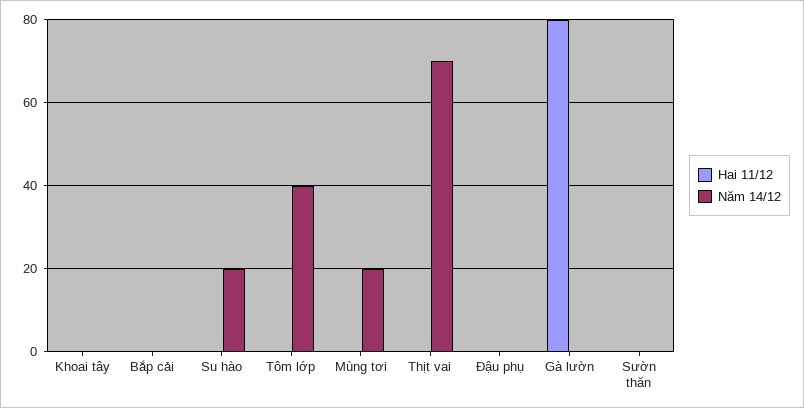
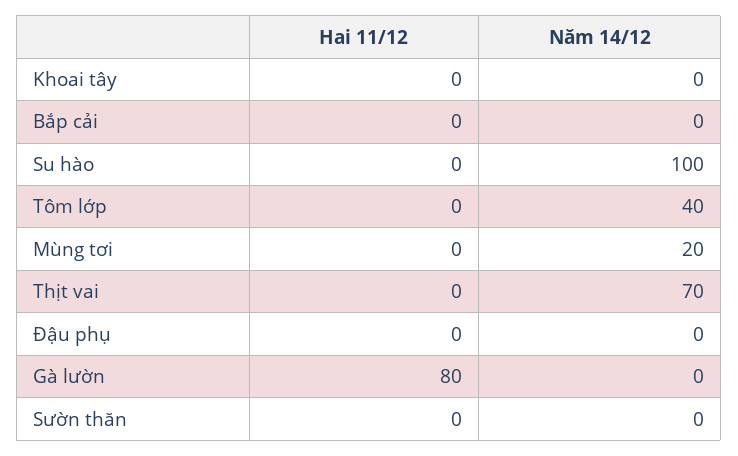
Năm 14/12, Su hào: 20 -> 100

